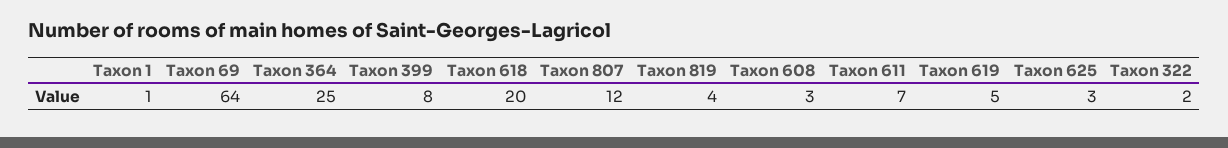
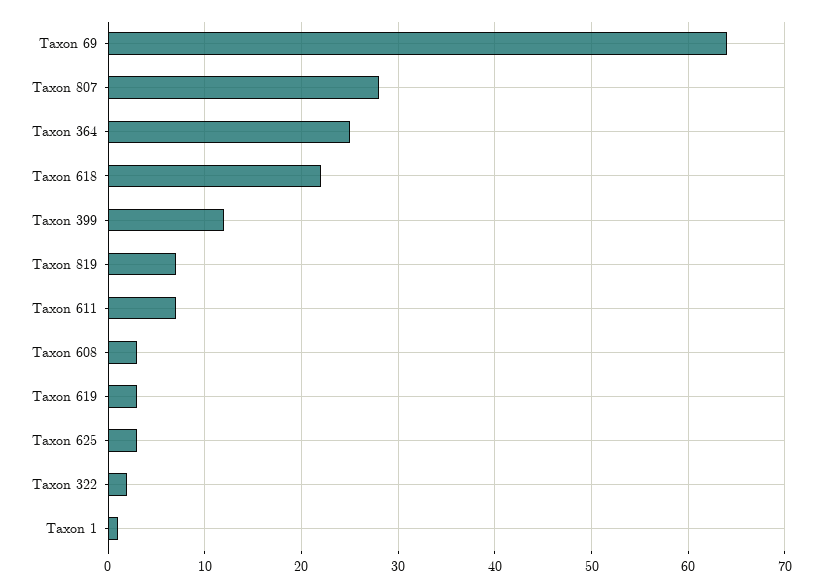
Taxon 399: 8 -> 12
Taxon 618: 20 -> 22
Taxon 807: 12 -> 28
Taxon 819: 4 -> 7
Taxon 619: 5 -> 3

